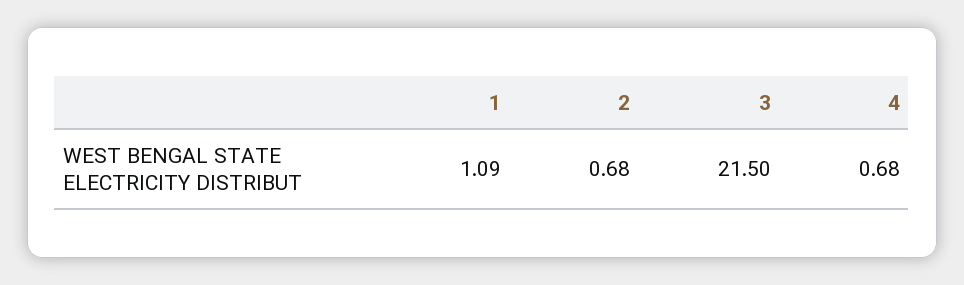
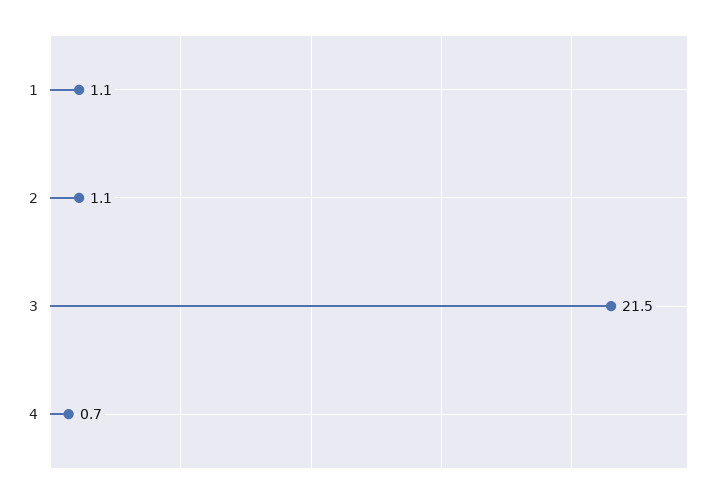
2: 0.68 -> 1.1

